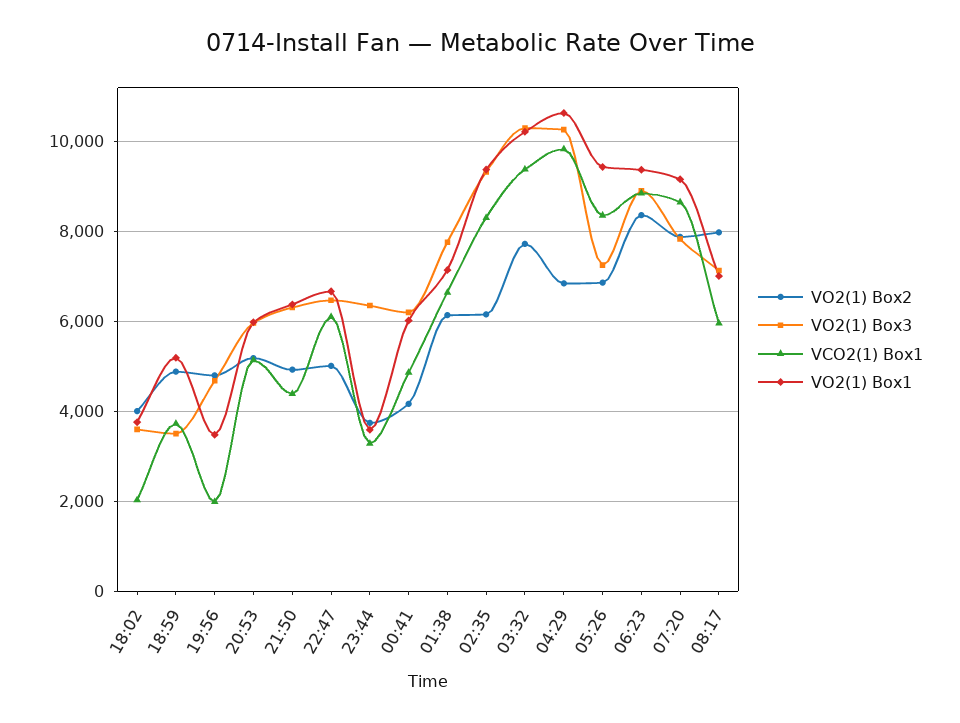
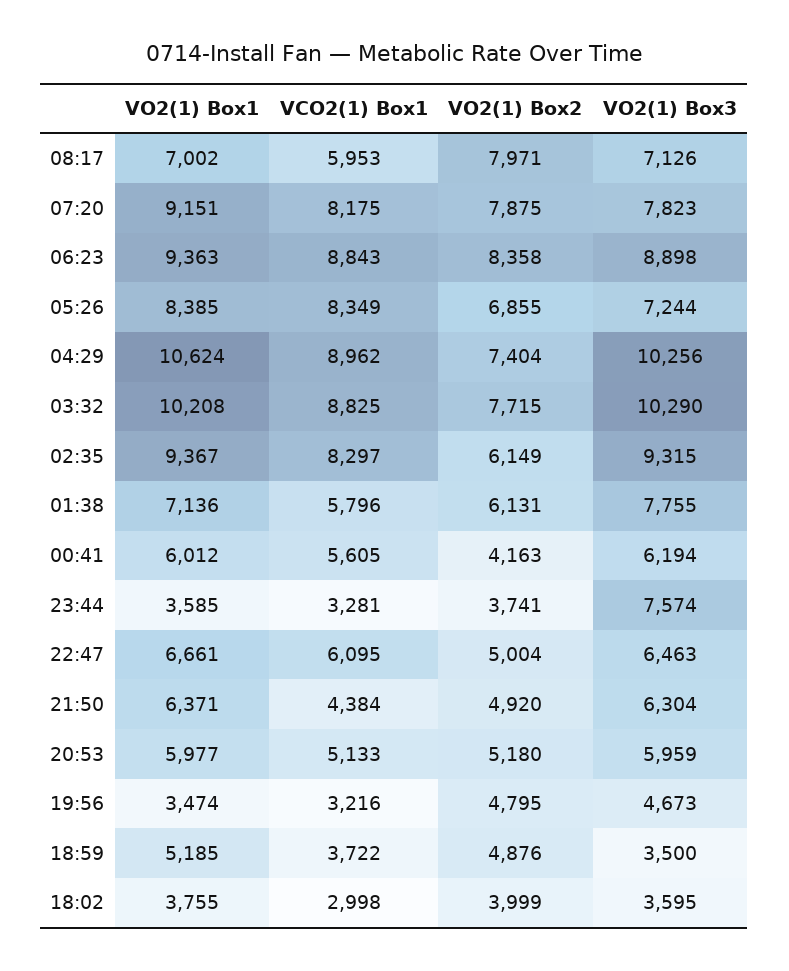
VCO2(1) Box1, 18:02: 2000 -> 2998
VCO2(1) Box1, 19:56: 2000 -> 3216
VO2(1) Box3, 23:44: 6400 -> 7574
VCO2(1) Box1, 00:41: 4800 -> 5605
VCO2(1) Box1, 01:38: 6600 -> 5796
VCO2(1) Box1, 03:32: 9400 -> 8825
VO2(1) Box2, 04:29: 6800 -> 7404
VCO2(1) Box1, 04:29: 9800 -> 8962
VO2(1) Box1, 05:26: 9400 -> 8385
VCO2(1) Box1, 07:20: 8600 -> 8175

